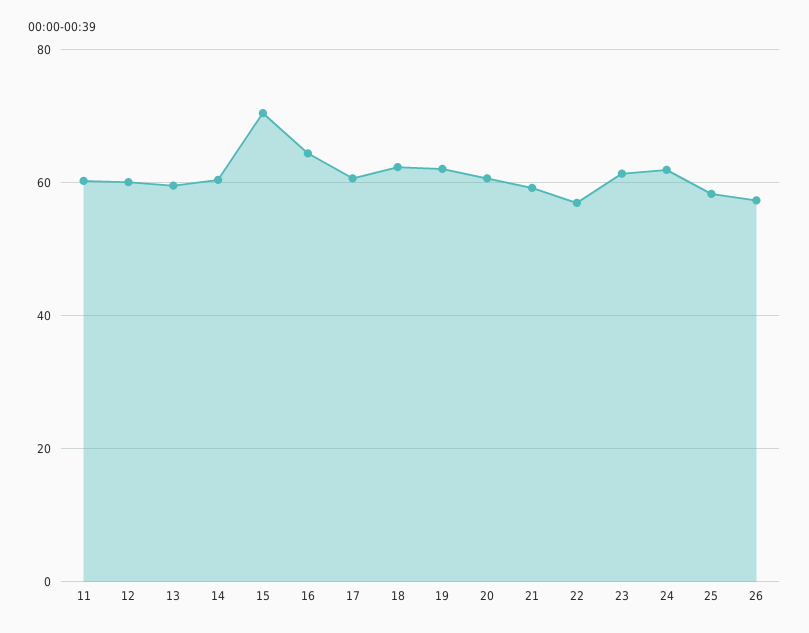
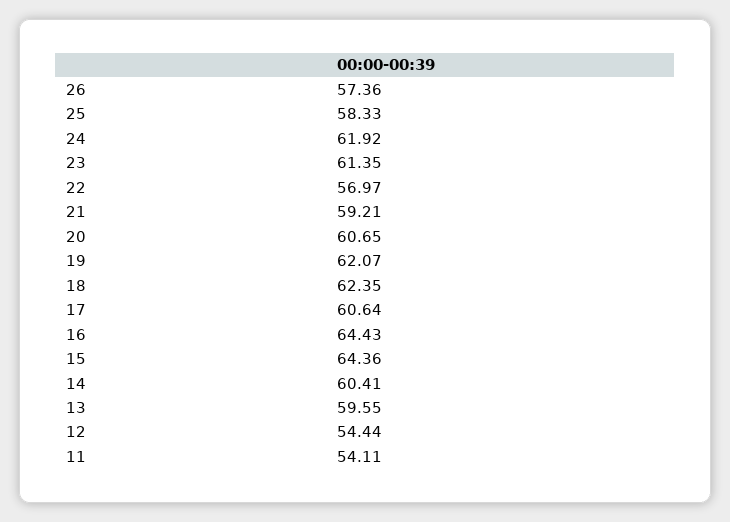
11: 60 -> 54.11
12: 60 -> 54.44
15: 70 -> 64.36

